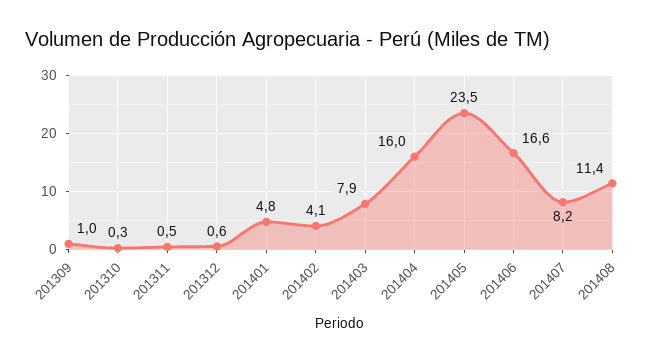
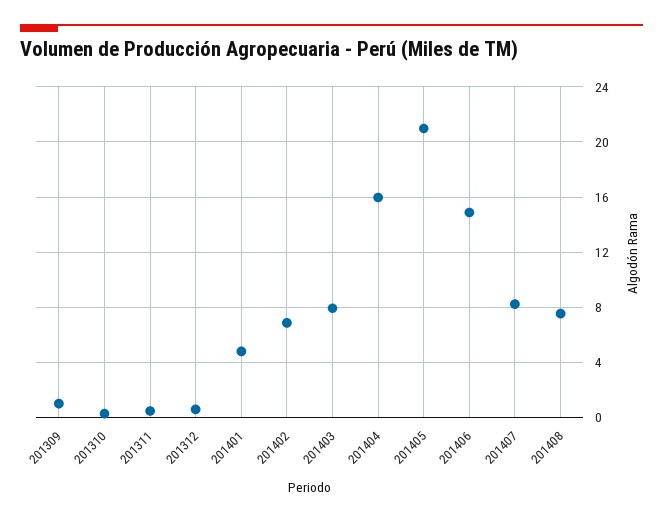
201402: 4.1 -> 7
201405: 23.5 -> 21
201406: 16.6 -> 15
201408: 11.4 -> 7.5

